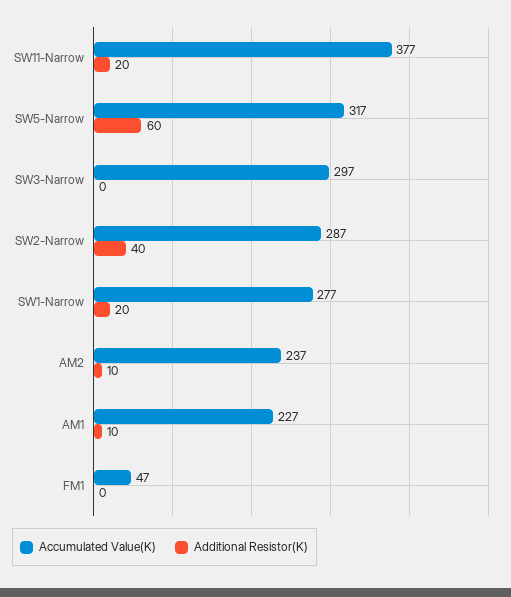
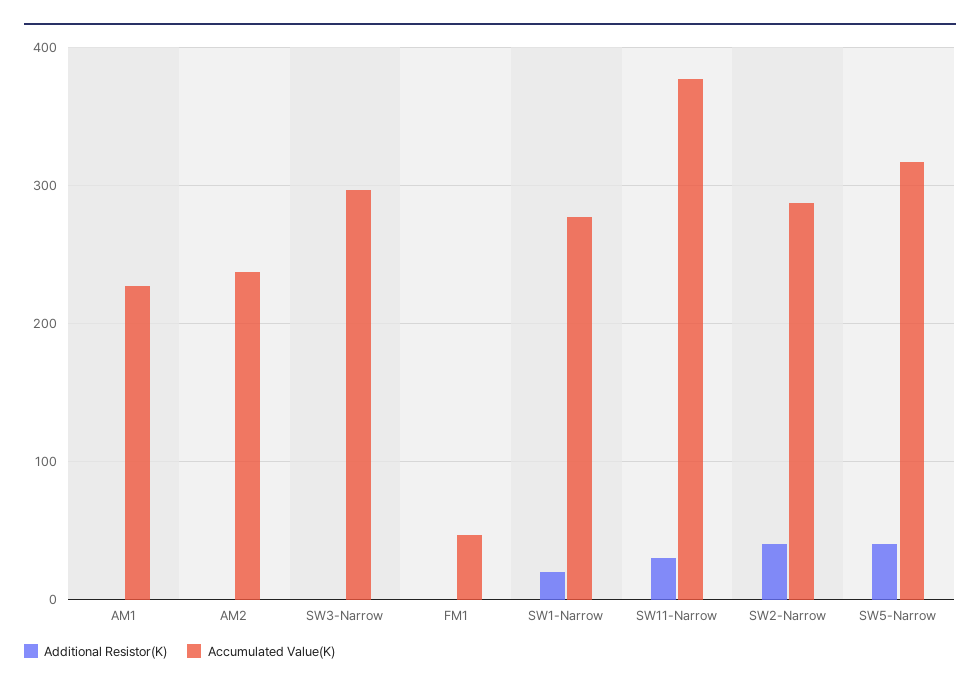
Additional Resistor(K), SW11-Narrow: 20 -> 30
Additional Resistor(K), SW5-Narrow: 60 -> 40
Additional Resistor(K), AM2: 10 -> 0
Additional Resistor(K), AM1: 10 -> 0

